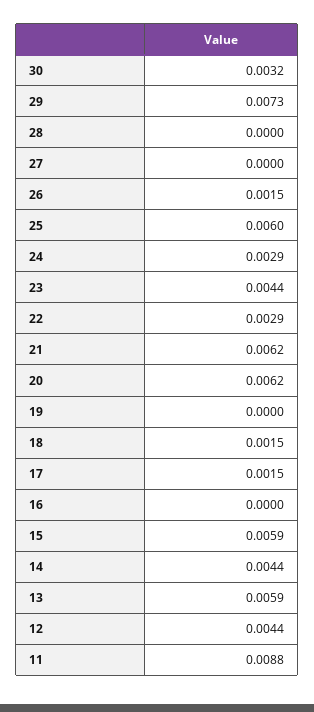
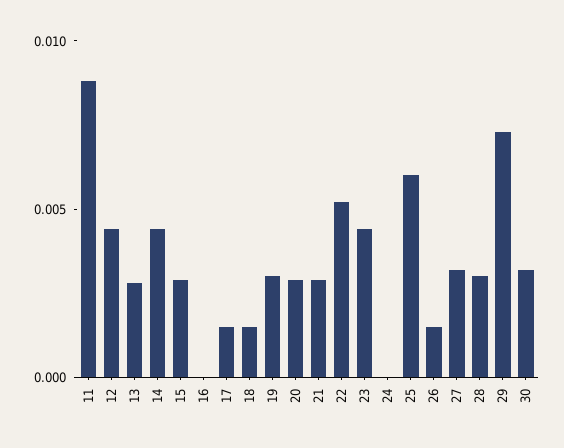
28: 0 -> 0.003
27: 0 -> 0.003
24: 0.0029 -> 0
22: 0.0029 -> 0.005
21: 0.0062 -> 0.003
20: 0.0062 -> 0.003
19: 0 -> 0.003
15: 0.0059 -> 0.003
13: 0.0059 -> 0.003

